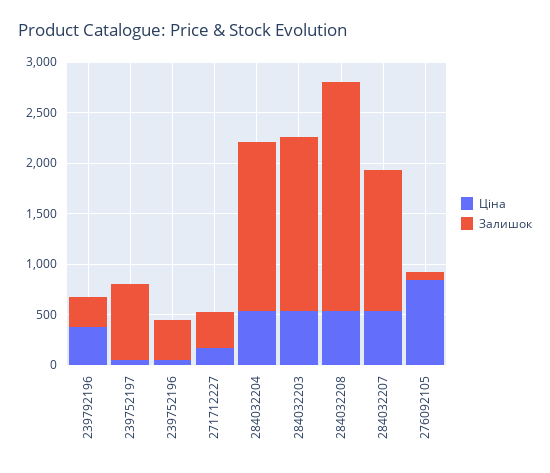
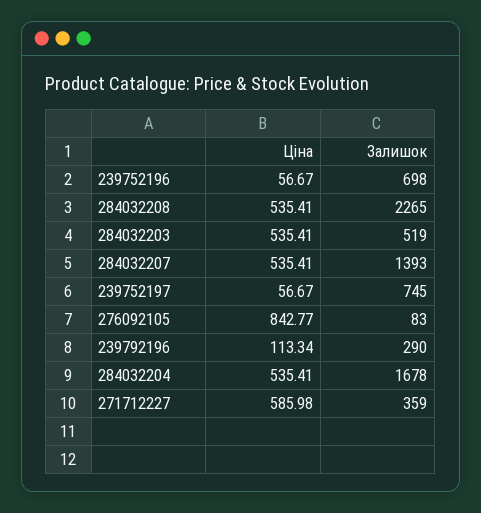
Ціна, 239792196: 400 -> 113.34
Залишок, 239752196: 400 -> 698
Ціна, 271712227: 200 -> 585.98
Залишок, 284032203: 1700 -> 519

